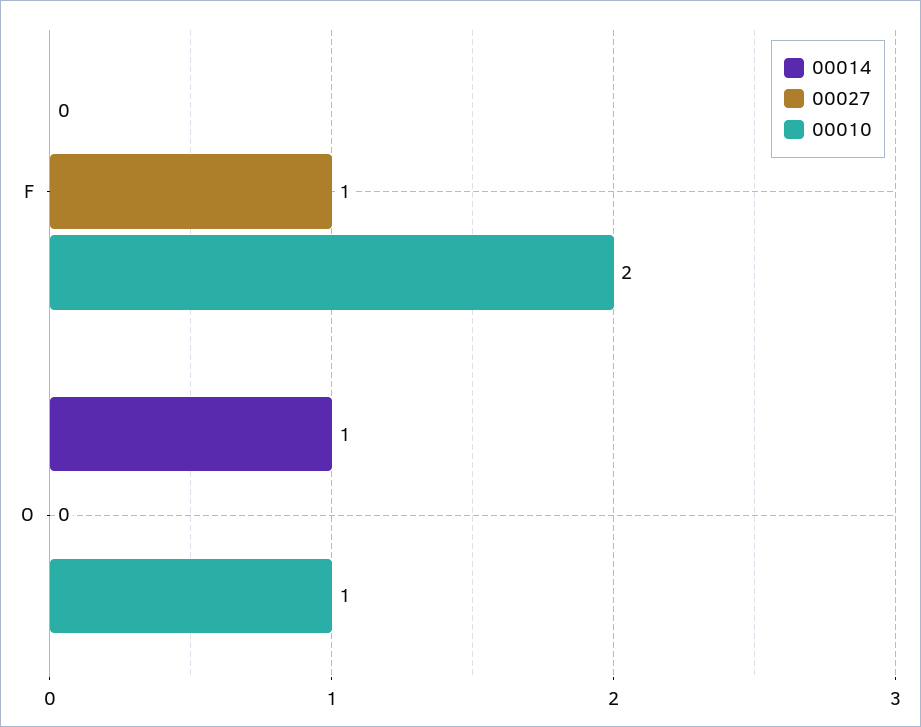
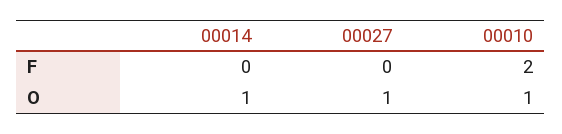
00027, F: 1 -> 0
00027, O: 0 -> 1

